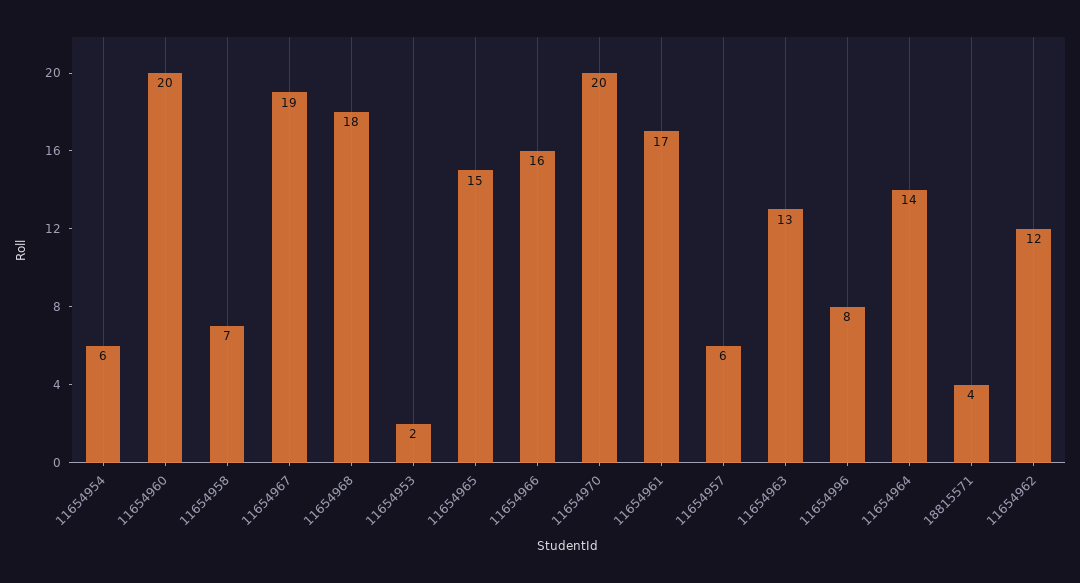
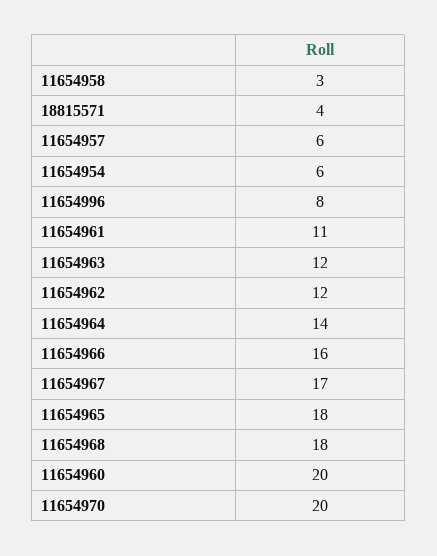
11654958: 7 -> 3
11654967: 19 -> 17
11654953: 2 -> none
11654965: 15 -> 18
11654961: 17 -> 11
11654963: 13 -> 12

